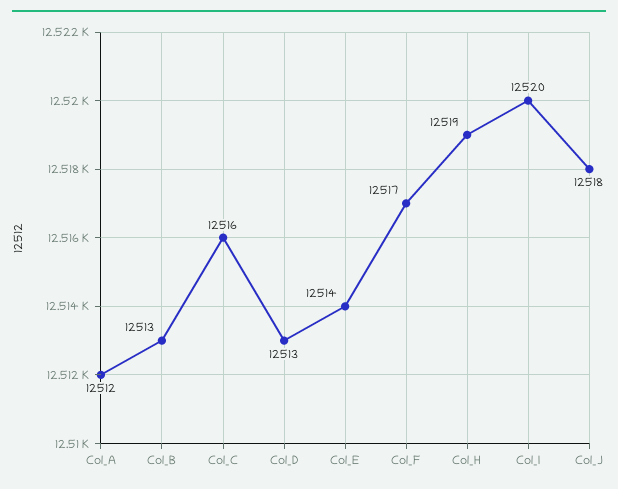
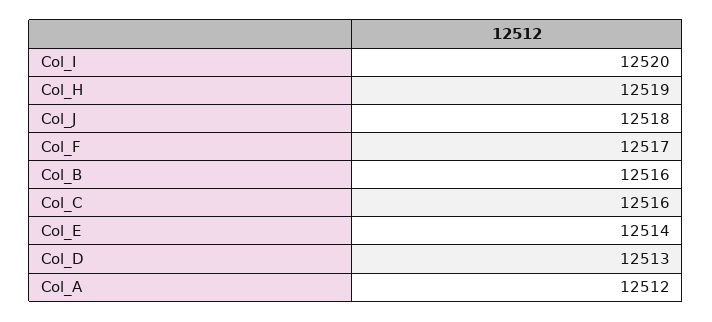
Col_B: 12513 -> 12516

